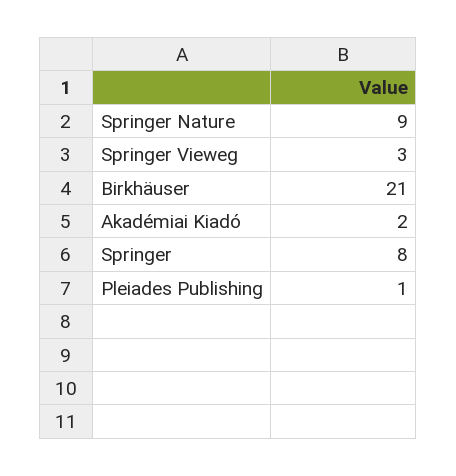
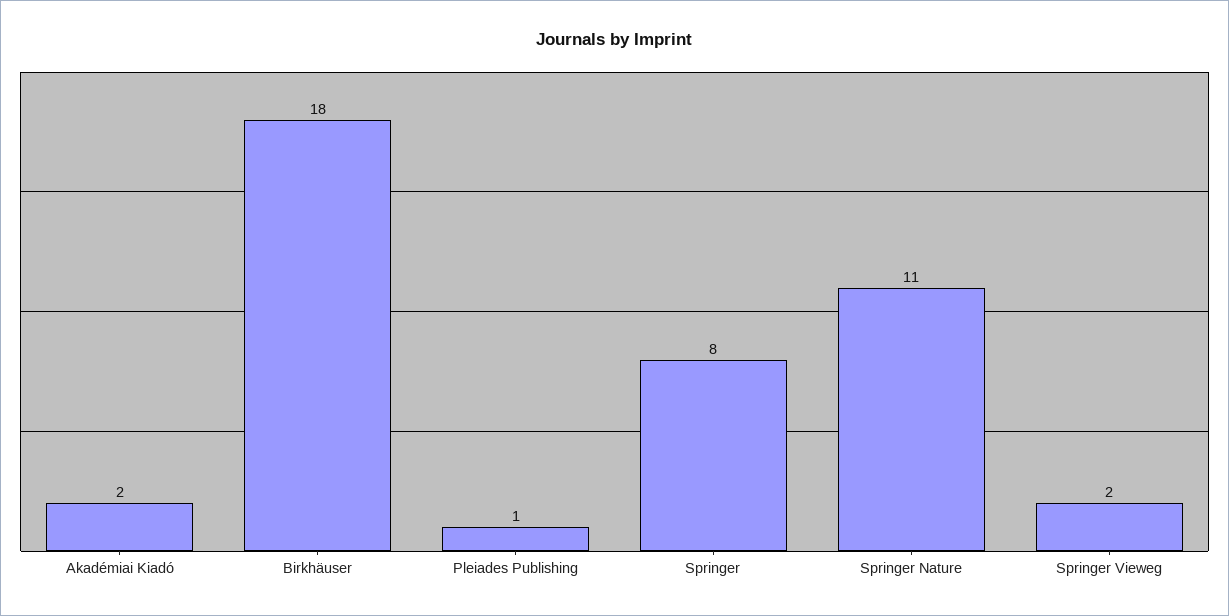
Springer Nature: 9 -> 11
Springer Vieweg: 3 -> 2
Birkhäuser: 21 -> 18

